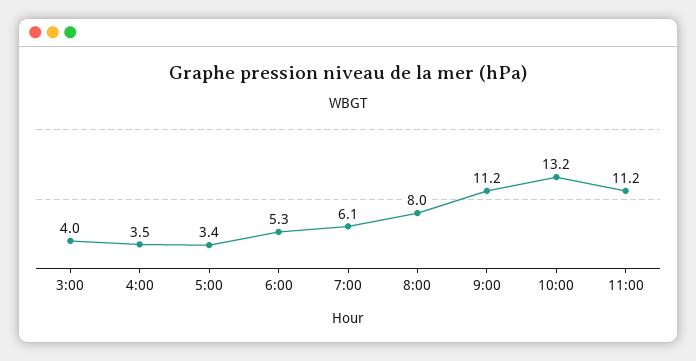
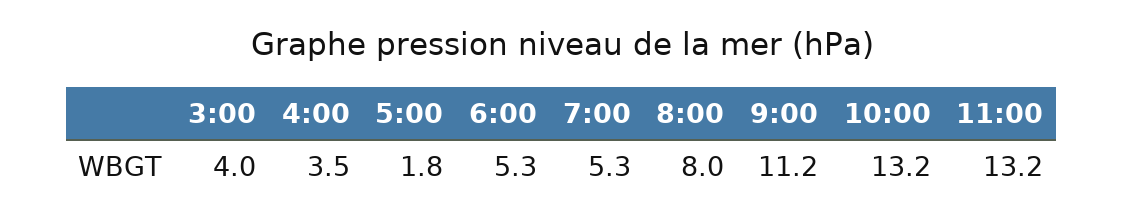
5:00: 3.4 -> 1.8
7:00: 6.1 -> 5.3
11:00: 11.2 -> 13.2

